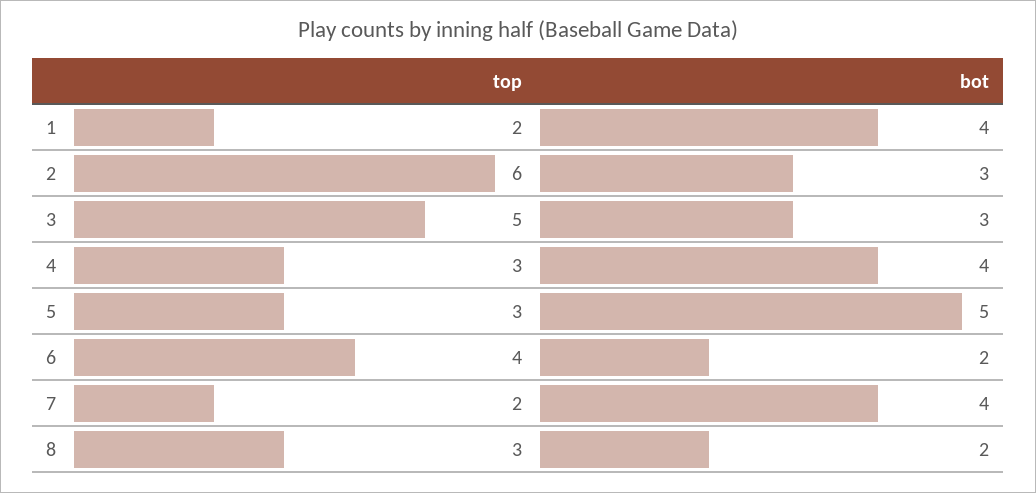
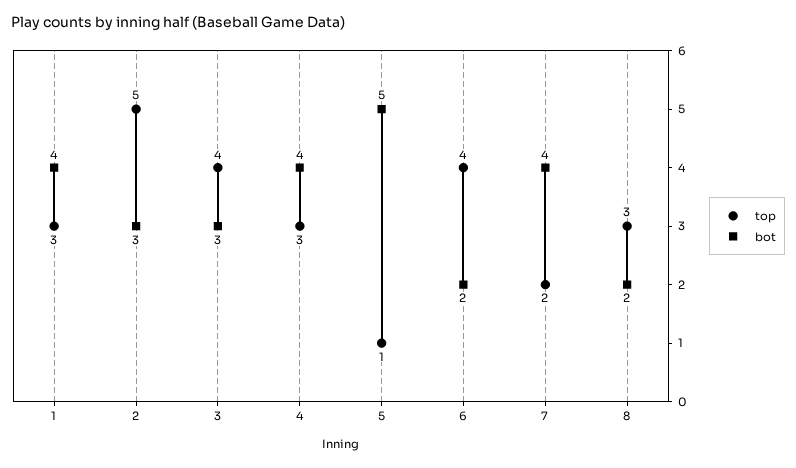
top, 1: 2 -> 3
top, 2: 6 -> 5
top, 3: 5 -> 4
top, 5: 3 -> 1

